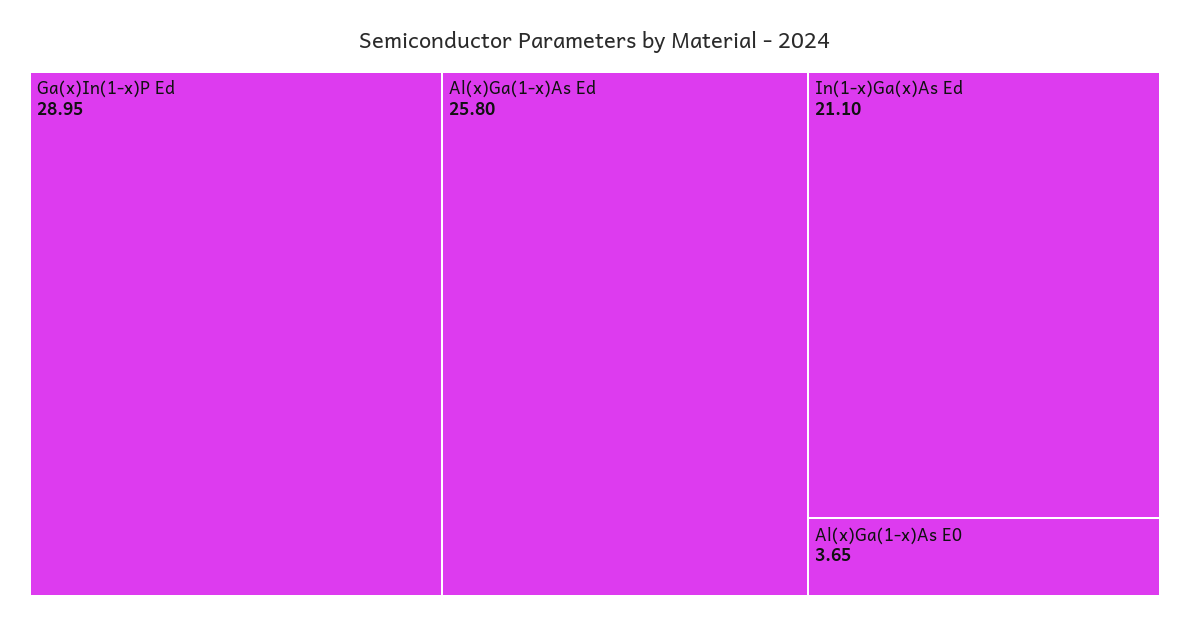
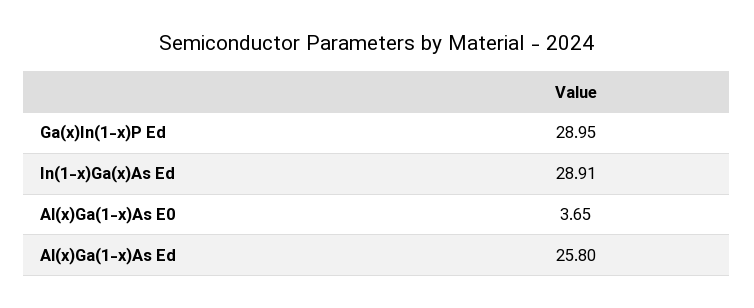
In(1-x)Ga(x)As Ed: 21.1 -> 28.91

